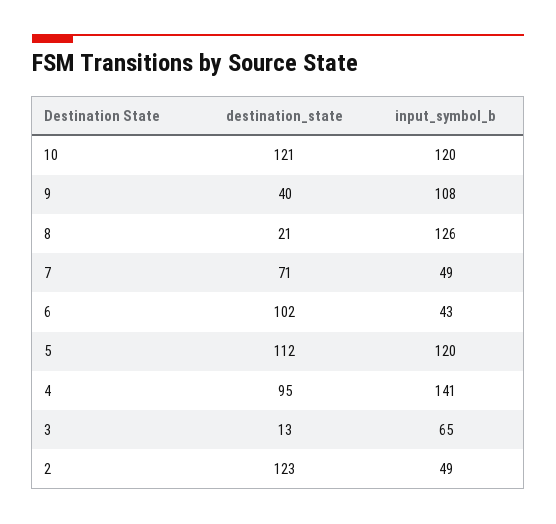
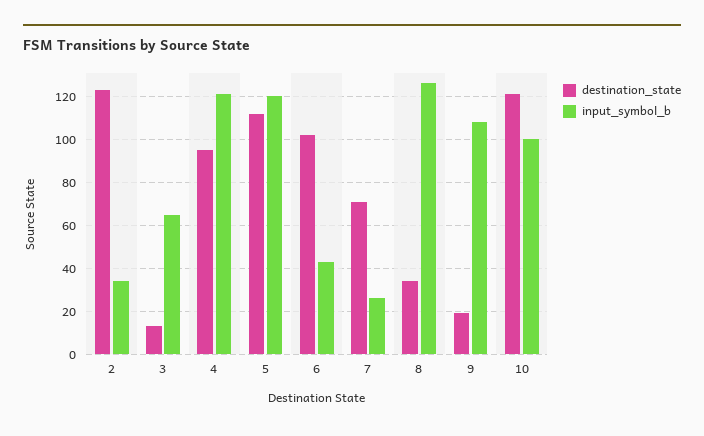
input_symbol_b, 10: 120 -> 100
destination_state, 9: 40 -> 20
destination_state, 8: 21 -> 35
input_symbol_b, 7: 49 -> 25
input_symbol_b, 4: 141 -> 120
input_symbol_b, 2: 49 -> 35

